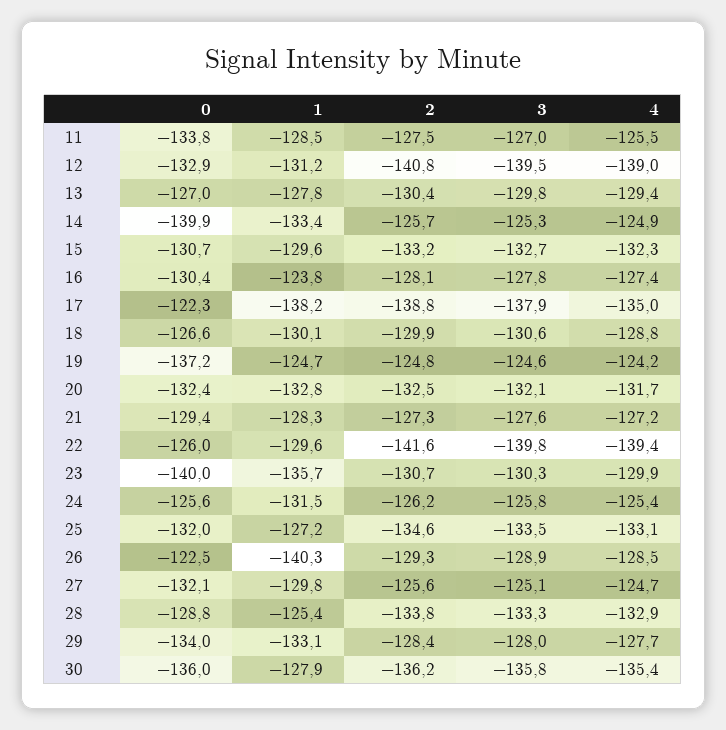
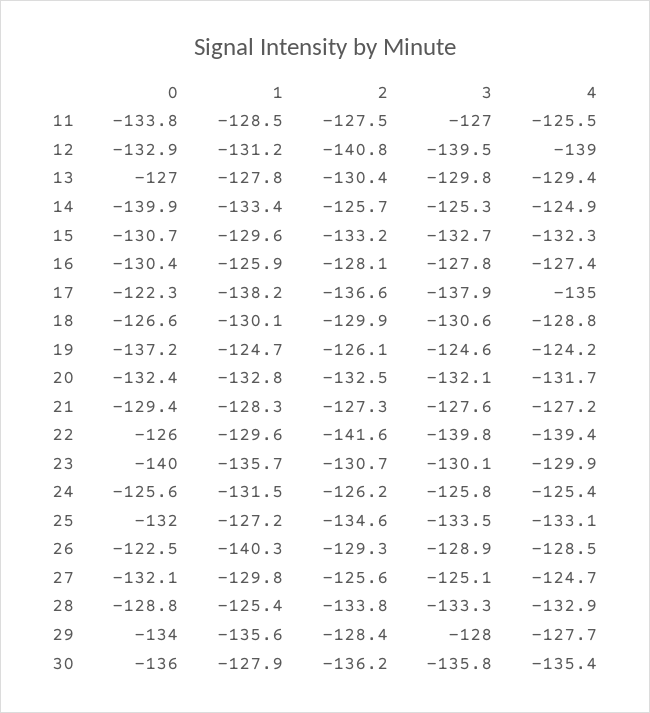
1, 16: -123.8 -> -125.9
2, 17: -138.8 -> -136.6
2, 19: -124.8 -> -126.1
3, 23: -130.3 -> -130.1
1, 29: -133.1 -> -135.6

